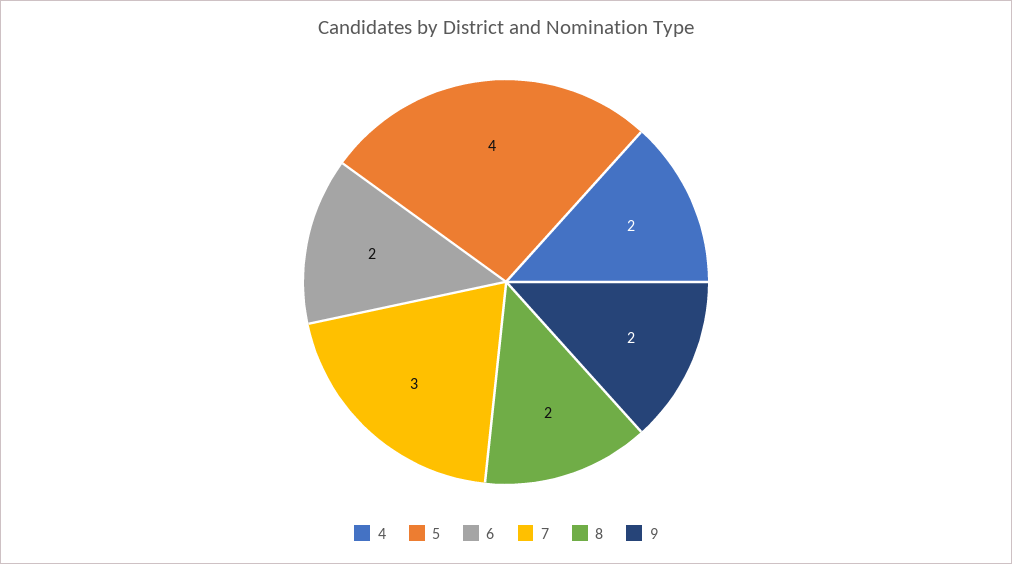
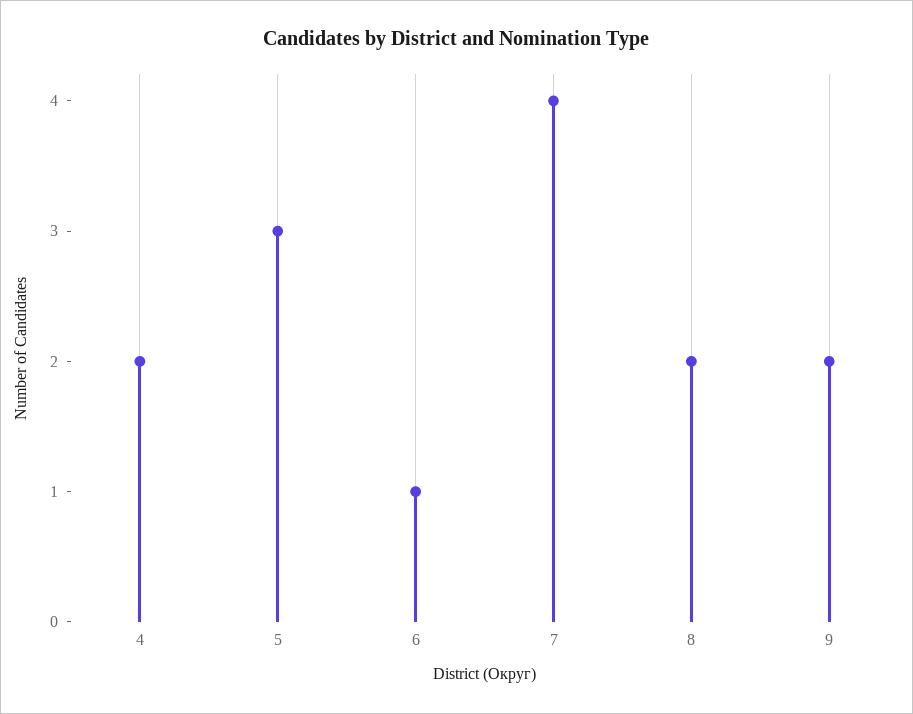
5: 4 -> 3
6: 2 -> 1
7: 3 -> 4

